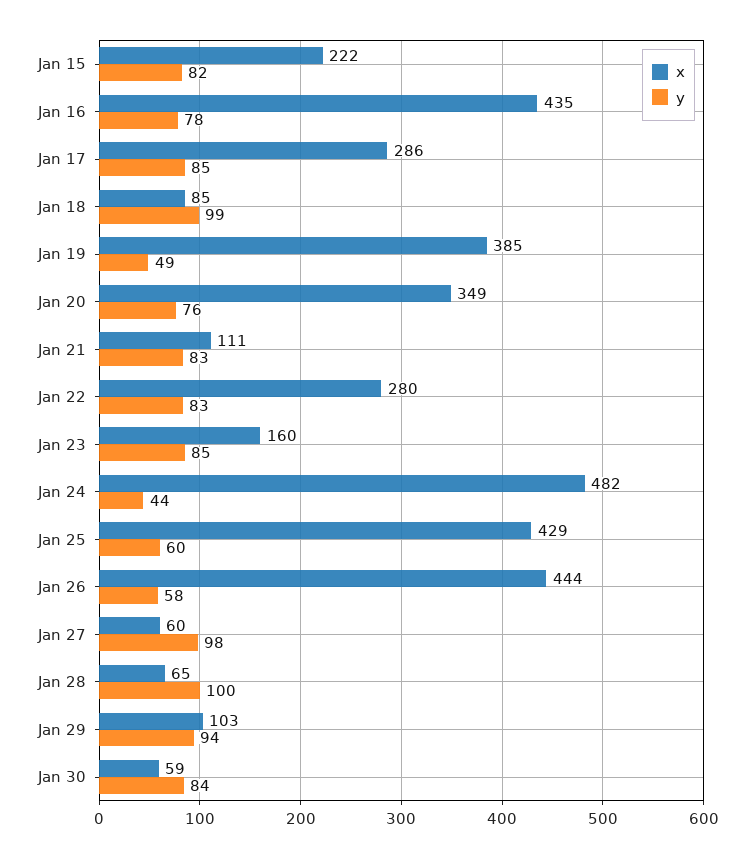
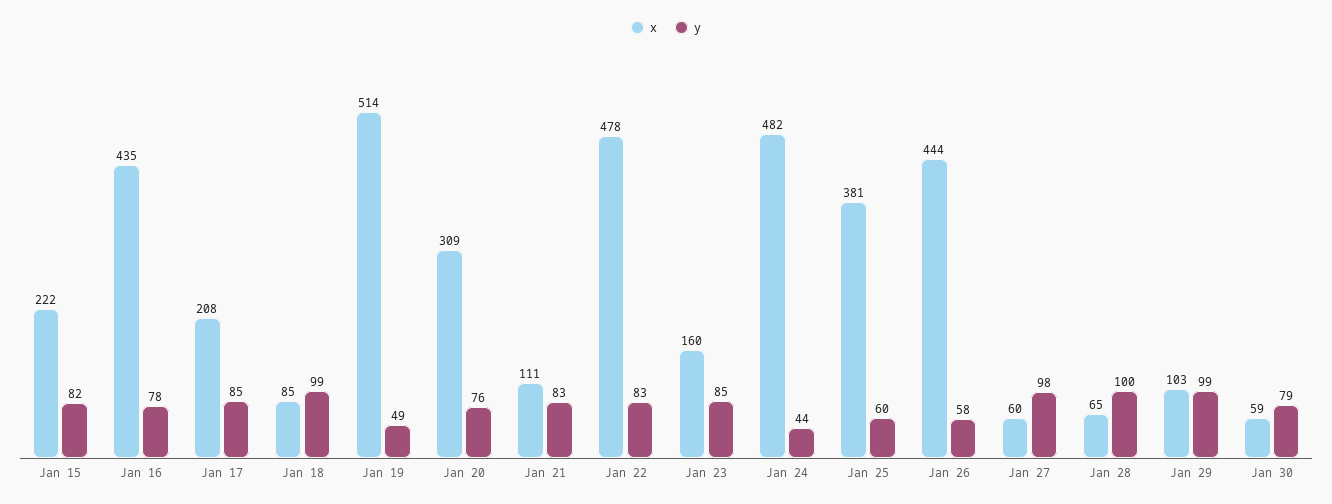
x, Jan 17: 286 -> 208
x, Jan 19: 385 -> 514
x, Jan 20: 349 -> 309
x, Jan 22: 280 -> 478
x, Jan 25: 429 -> 381
y, Jan 29: 94 -> 99
y, Jan 30: 84 -> 79

